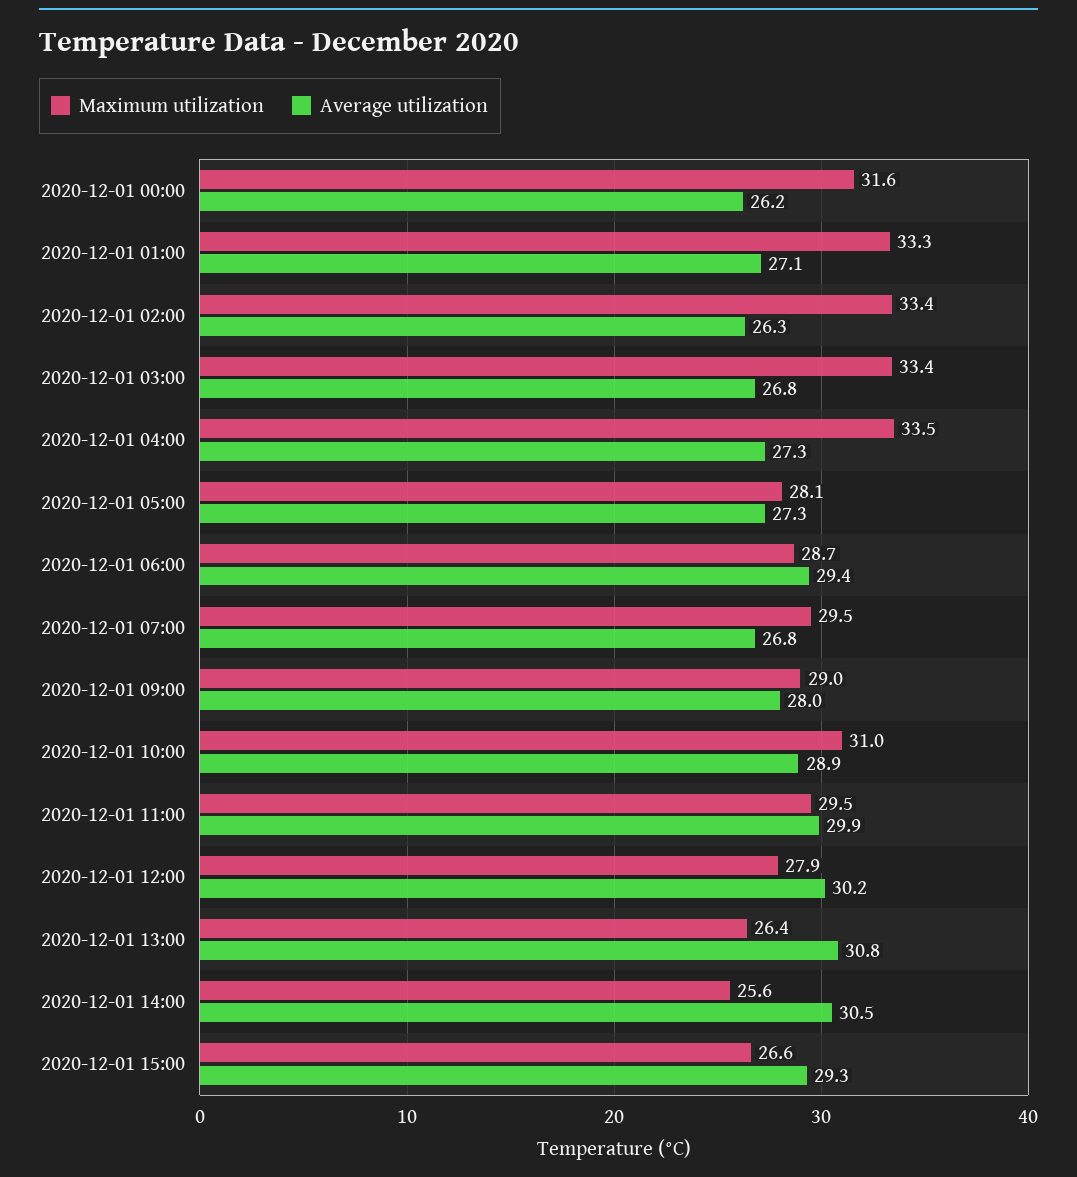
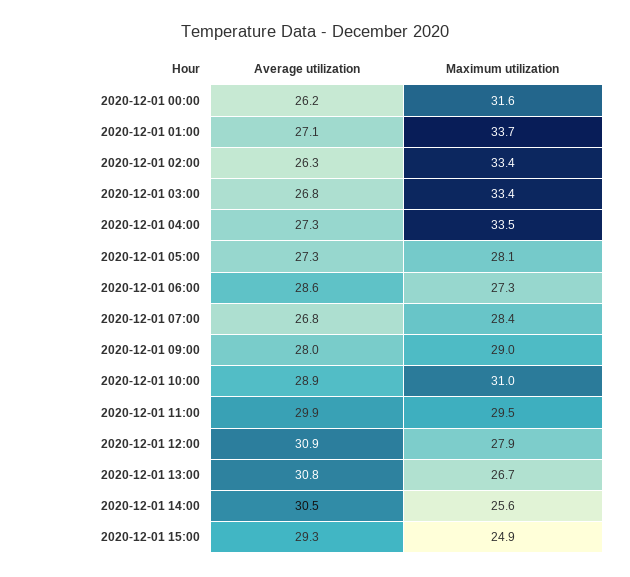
Maximum utilization, 2020-12-01 01:00: 33.3 -> 33.7
Maximum utilization, 2020-12-01 06:00: 28.7 -> 27.3
Average utilization, 2020-12-01 06:00: 29.4 -> 28.6
Maximum utilization, 2020-12-01 07:00: 29.5 -> 28.4
Average utilization, 2020-12-01 12:00: 30.2 -> 30.9
Maximum utilization, 2020-12-01 13:00: 26.4 -> 26.7
Maximum utilization, 2020-12-01 15:00: 26.6 -> 24.9

